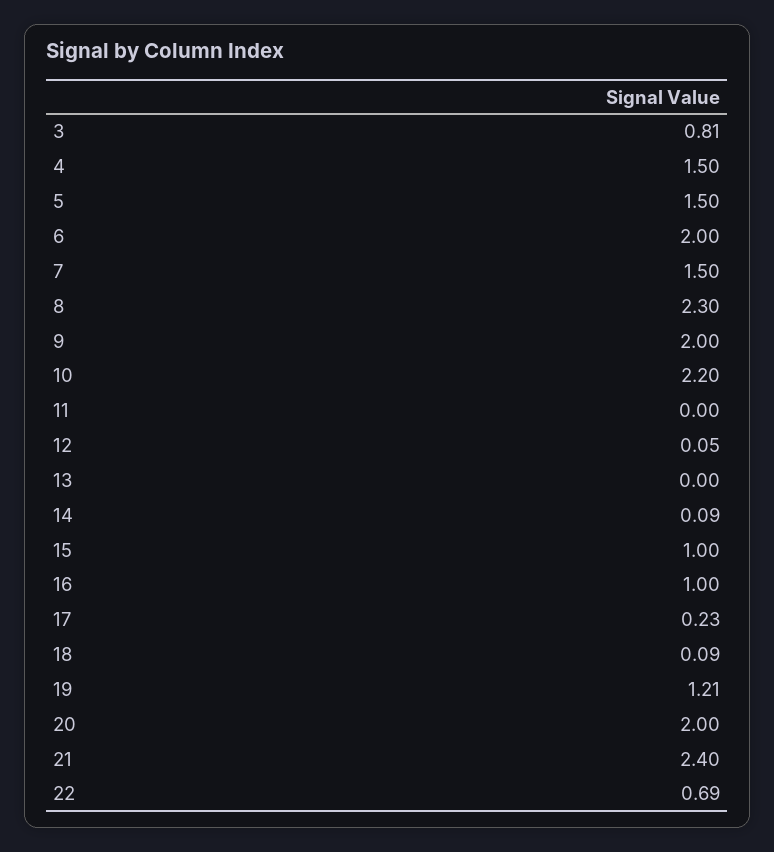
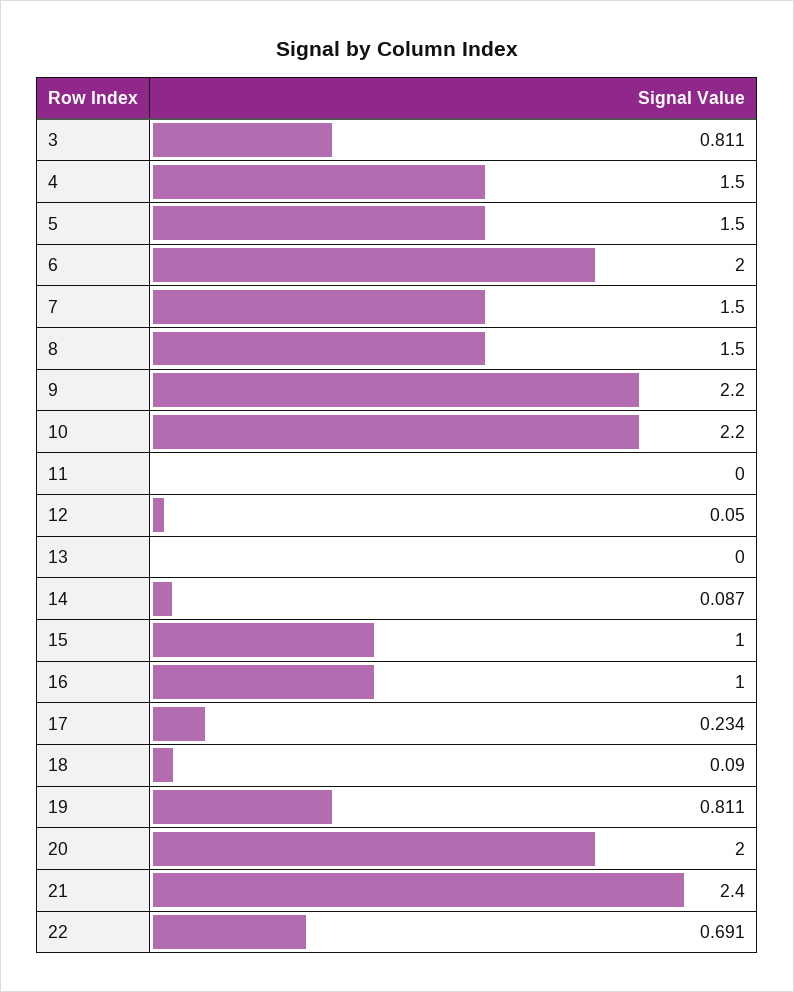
8: 2.3 -> 1.5
9: 2 -> 2.2
19: 1.21 -> 0.811

